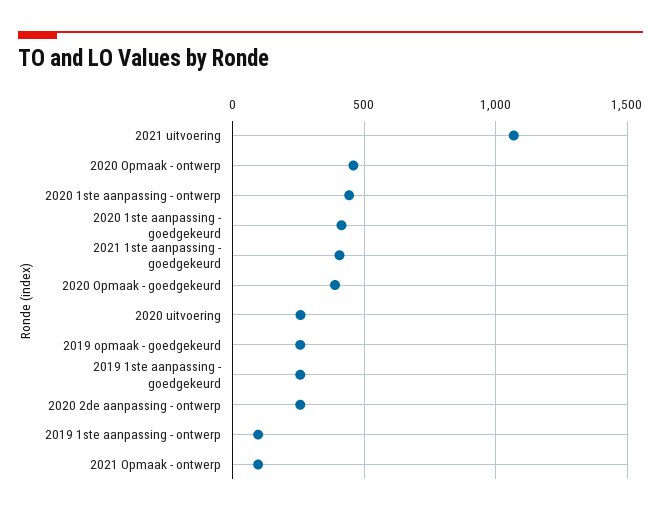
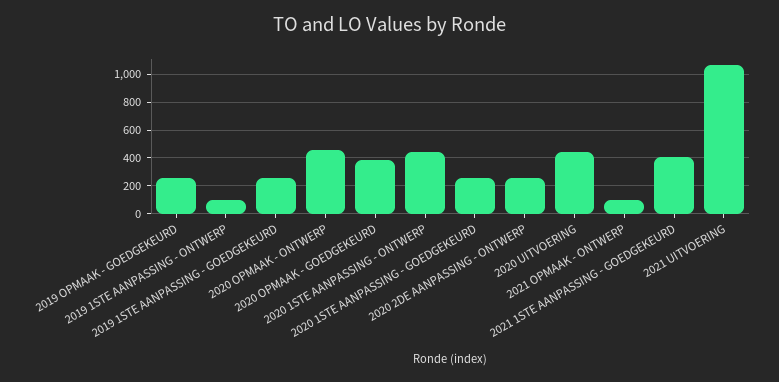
2020 1ste aanpassing - goedgekeurd: 400 -> 250
2020 uitvoering: 250 -> 450

